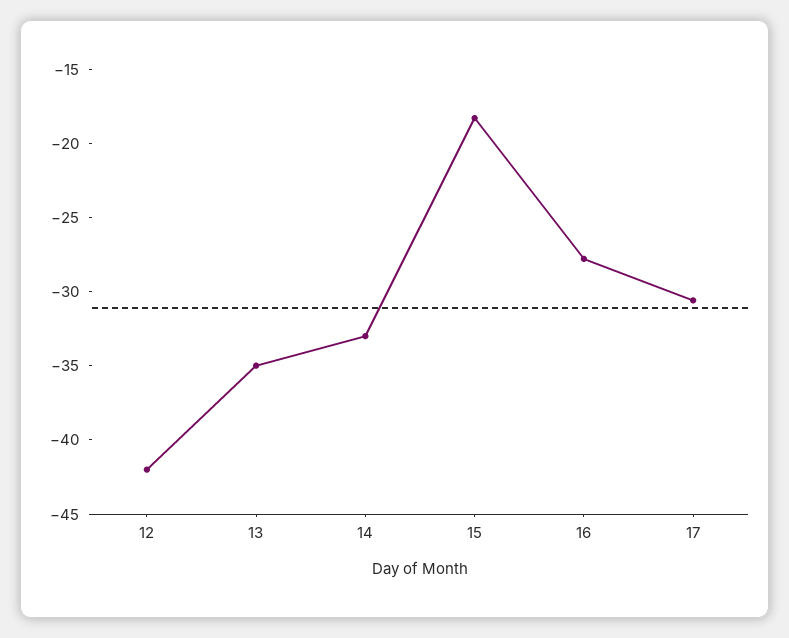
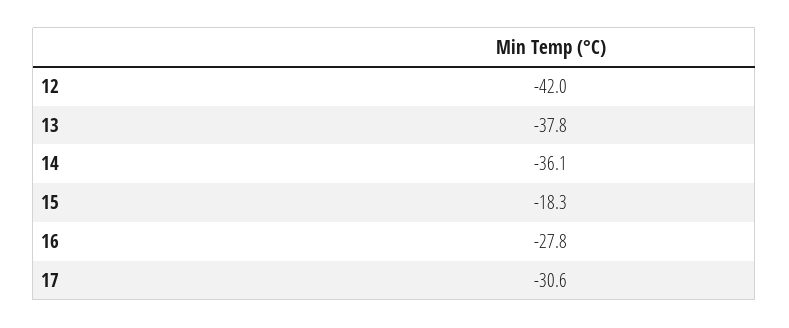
13: -35 -> -37.8
14: -33 -> -36.1

